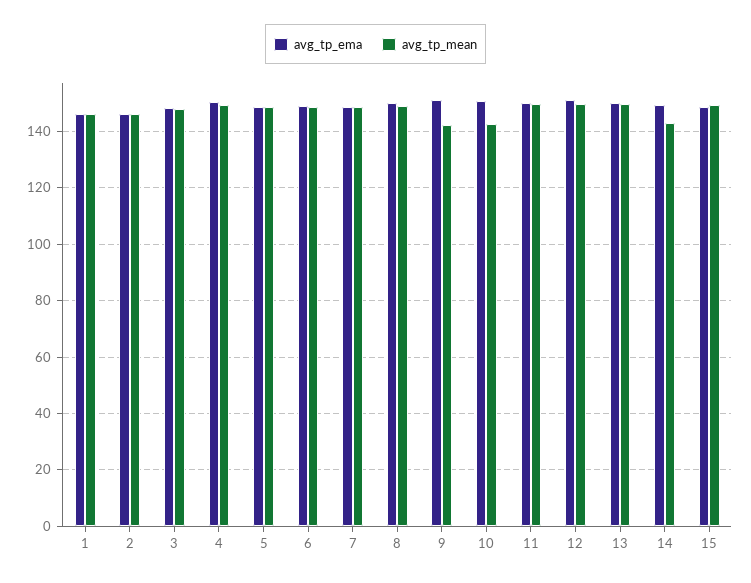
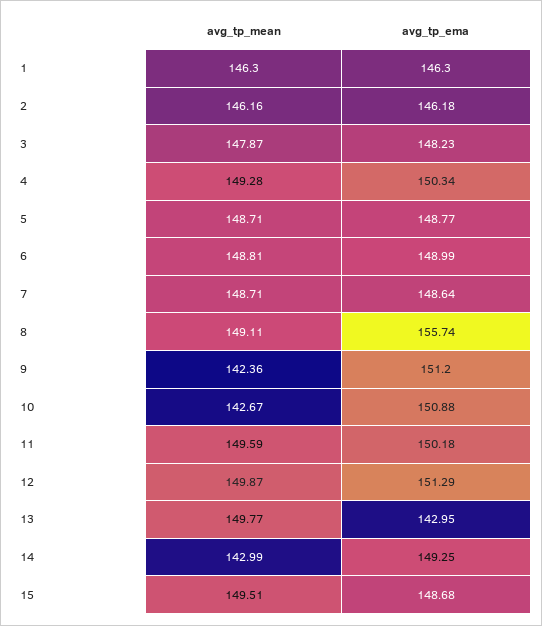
avg_tp_ema, 8: 150 -> 155.74
avg_tp_ema, 13: 150 -> 142.95

